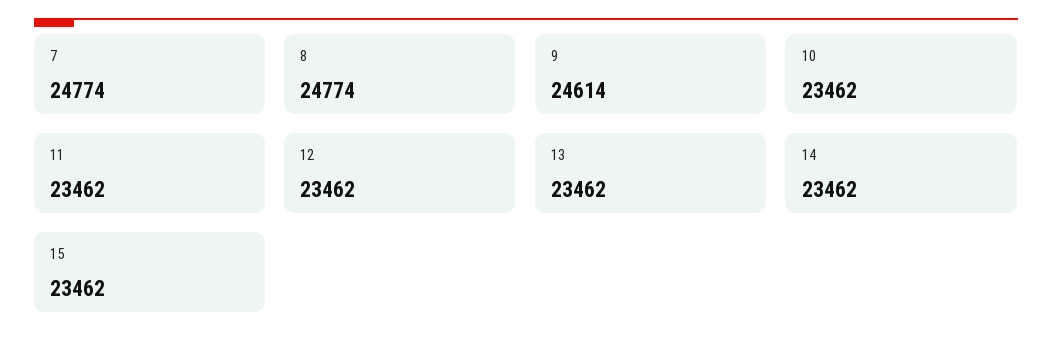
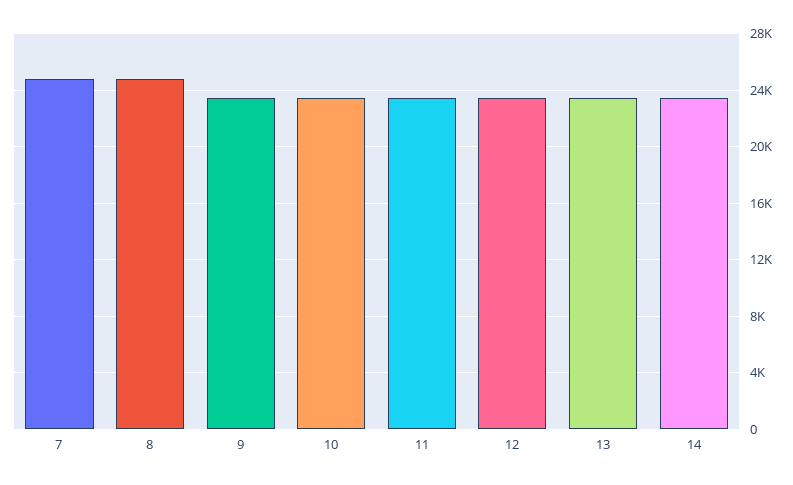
9: 24614 -> 23500
15: 23462 -> none

